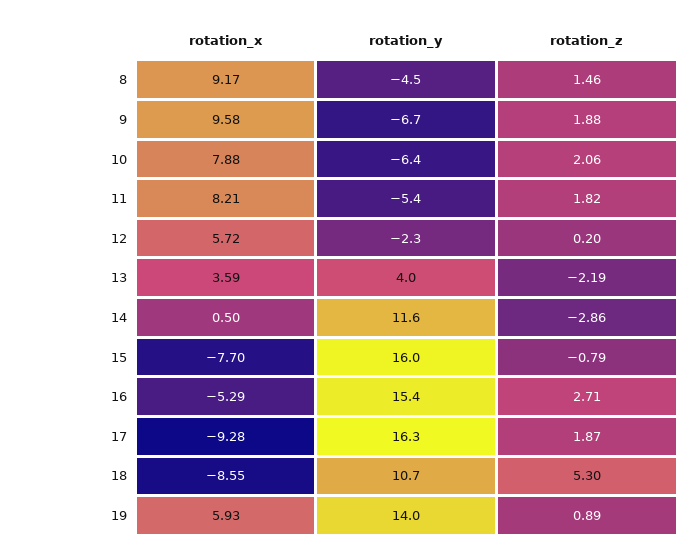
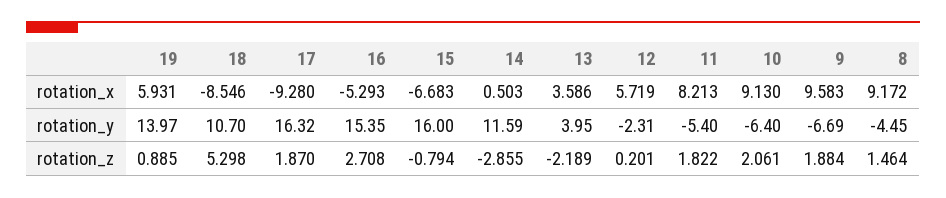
rotation_x, 10: 7.88 -> 9.13
rotation_x, 15: -7.7 -> -6.683

